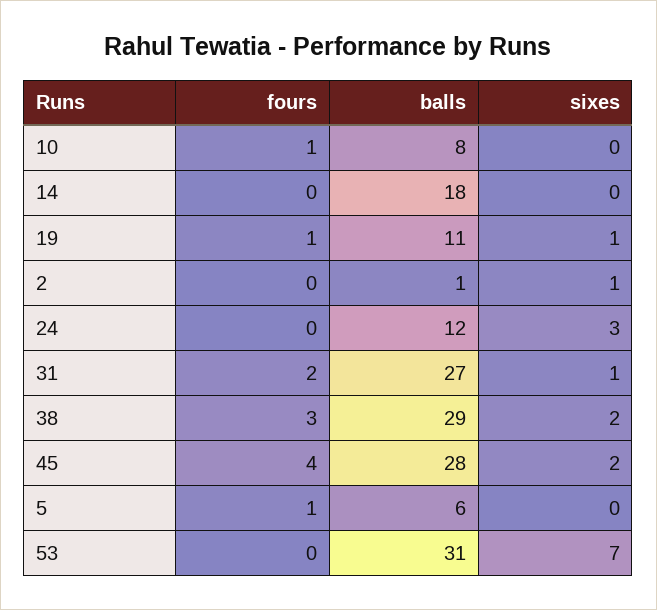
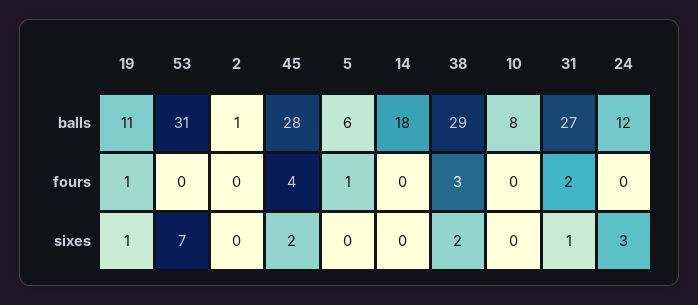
fours, 10: 1 -> 0
sixes, 2: 1 -> 0

